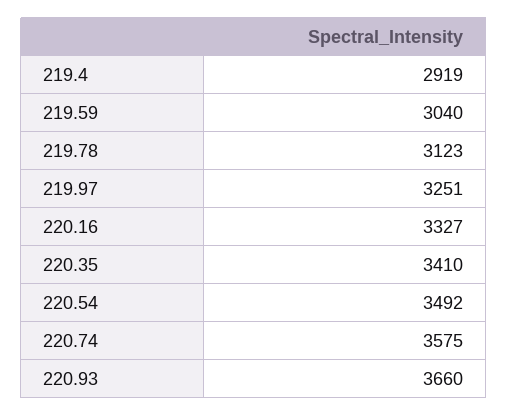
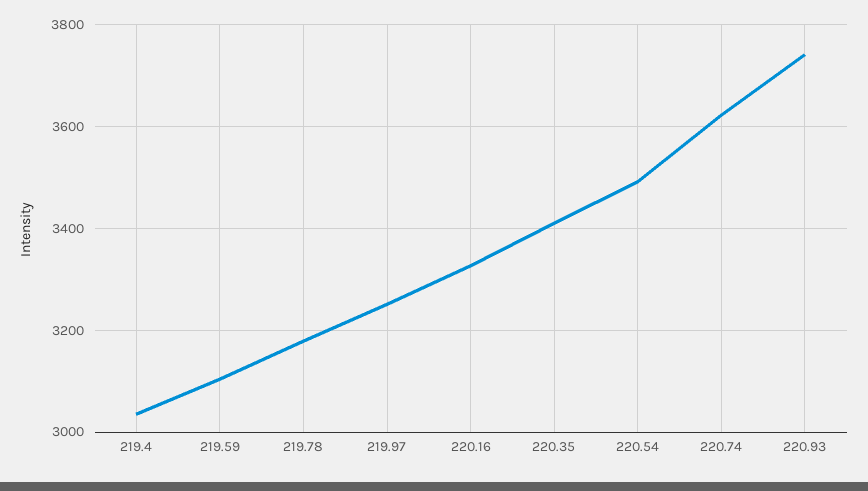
219.4: 2919 -> 3040
219.59: 3040 -> 3100
219.78: 3123 -> 3180
220.74: 3575 -> 3620
220.93: 3660 -> 3740

